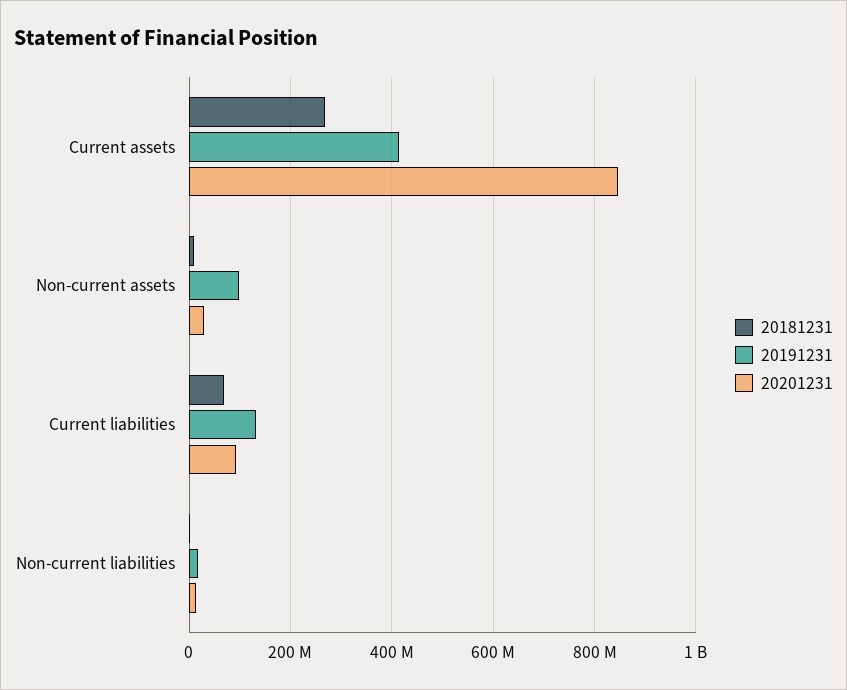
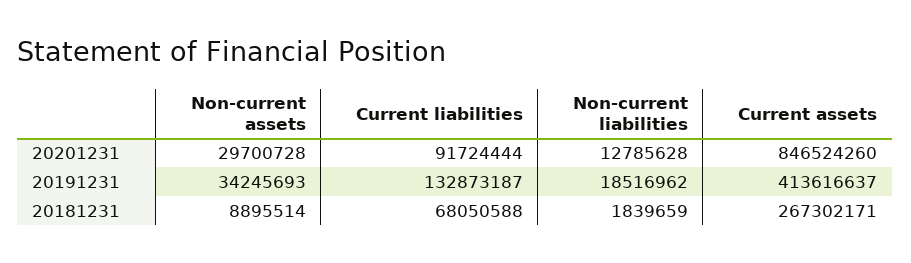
20191231, Non-current assets: 100000000 -> 34245693

